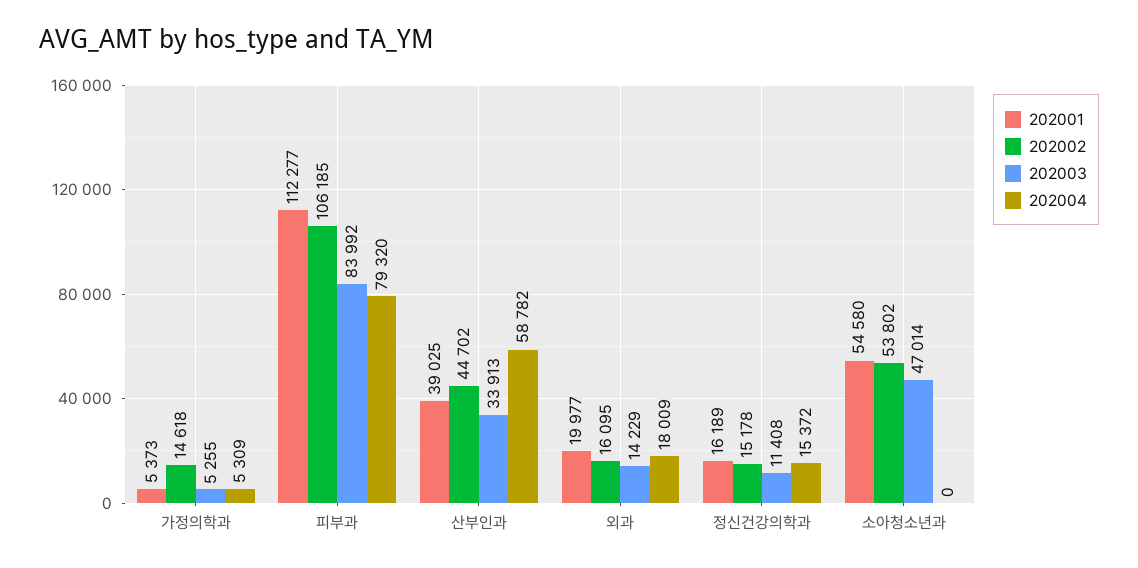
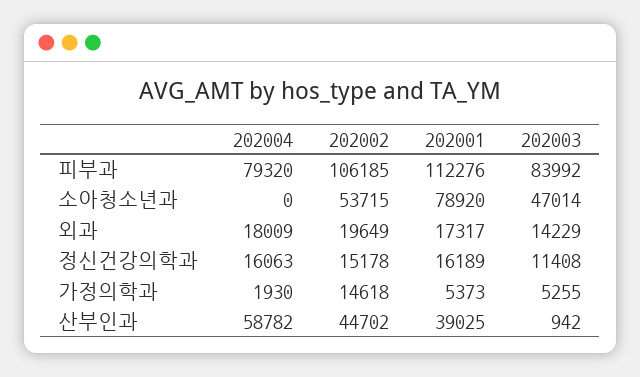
202004, 가정의학과: 5309 -> 1930
202001, 피부과: 112277 -> 112276
202003, 산부인과: 33913 -> 942
202001, 외과: 19977 -> 17317
202002, 외과: 16095 -> 19649
202004, 정신건강의학과: 15372 -> 16063
202001, 소아청소년과: 54580 -> 78920
202002, 소아청소년과: 53802 -> 53715

